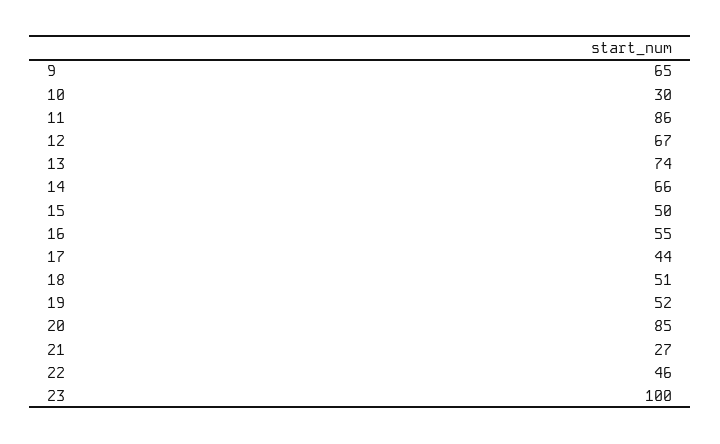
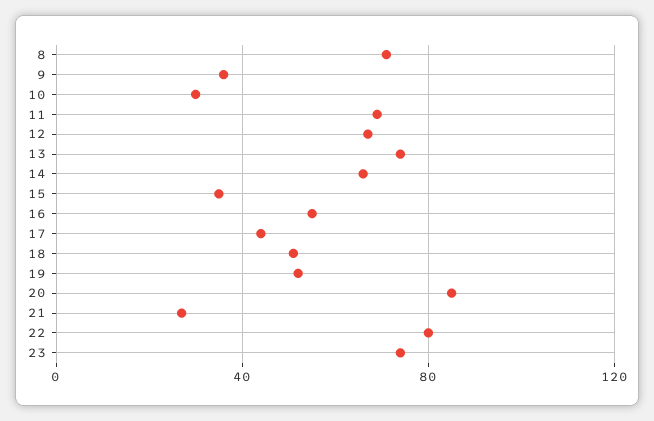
9: 65 -> 35
11: 86 -> 70
15: 50 -> 35
22: 46 -> 80
23: 100 -> 75
8: none -> 70

